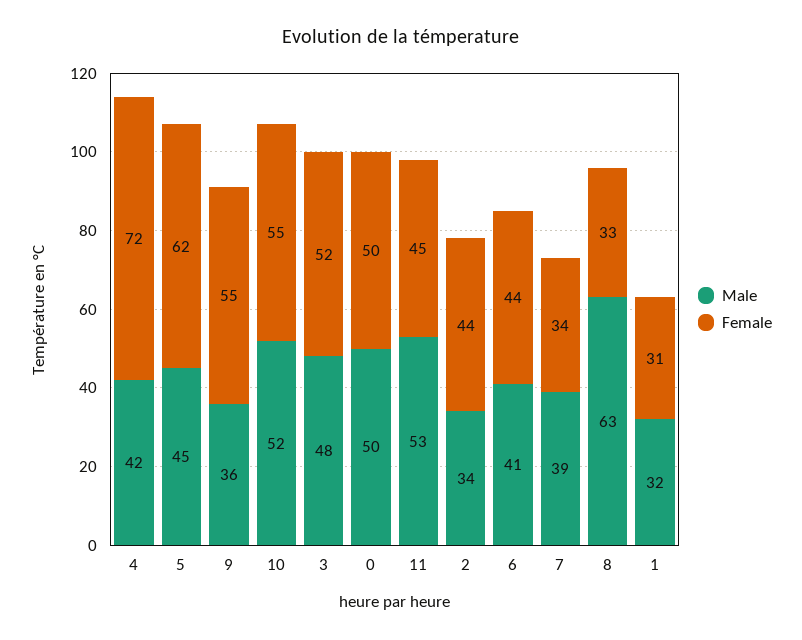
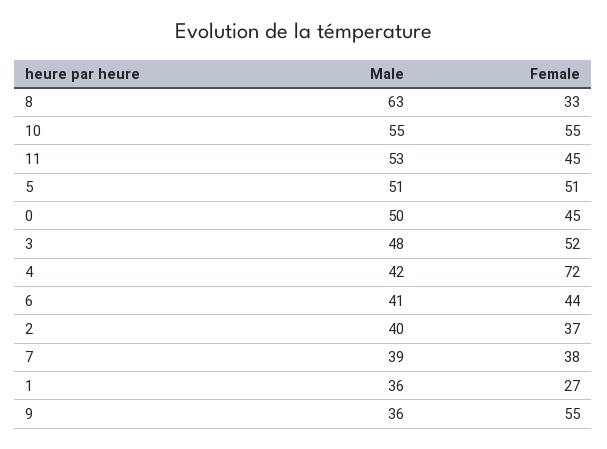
Male, 5: 45 -> 51
Female, 5: 62 -> 51
Male, 10: 52 -> 55
Female, 0: 50 -> 45
Male, 2: 34 -> 40
Female, 2: 44 -> 37
Female, 7: 34 -> 38
Male, 1: 32 -> 36
Female, 1: 31 -> 27

